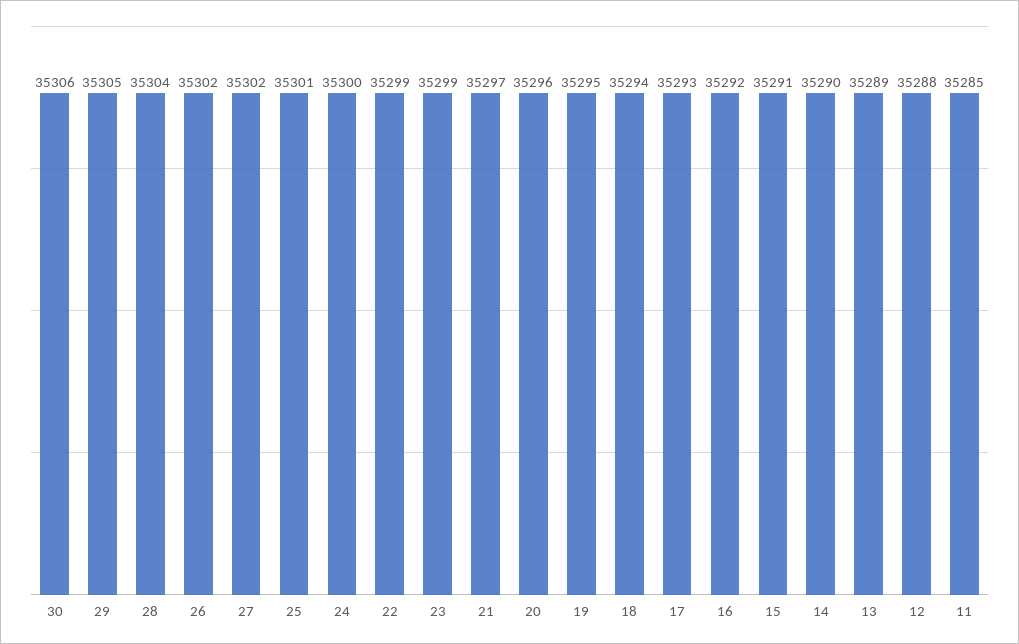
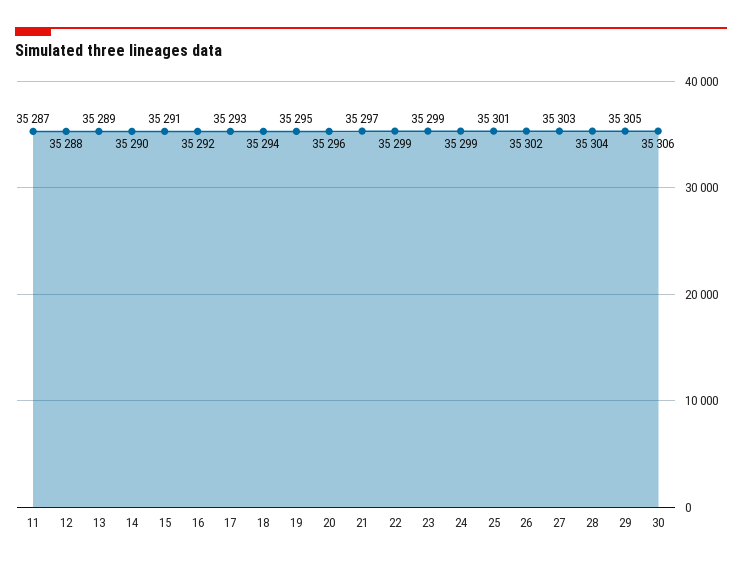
27: 35302 -> 35303
24: 35300 -> 35299
11: 35285 -> 35287

